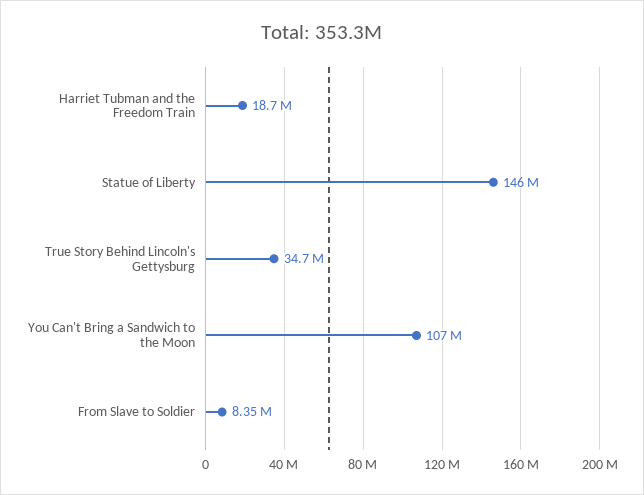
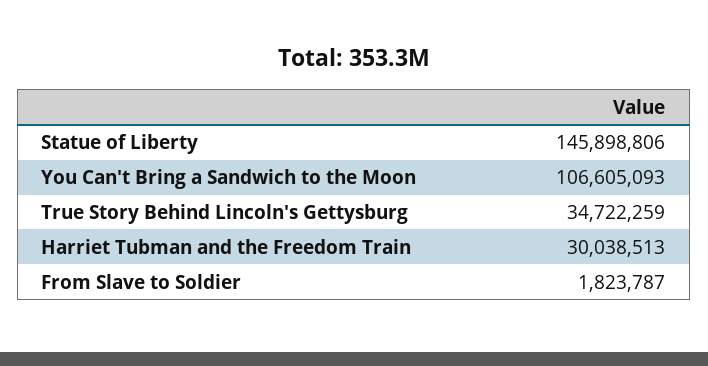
Harriet Tubman and the Freedom Train: 18700000 -> 30038513
From Slave to Soldier: 8350000 -> 1823787

